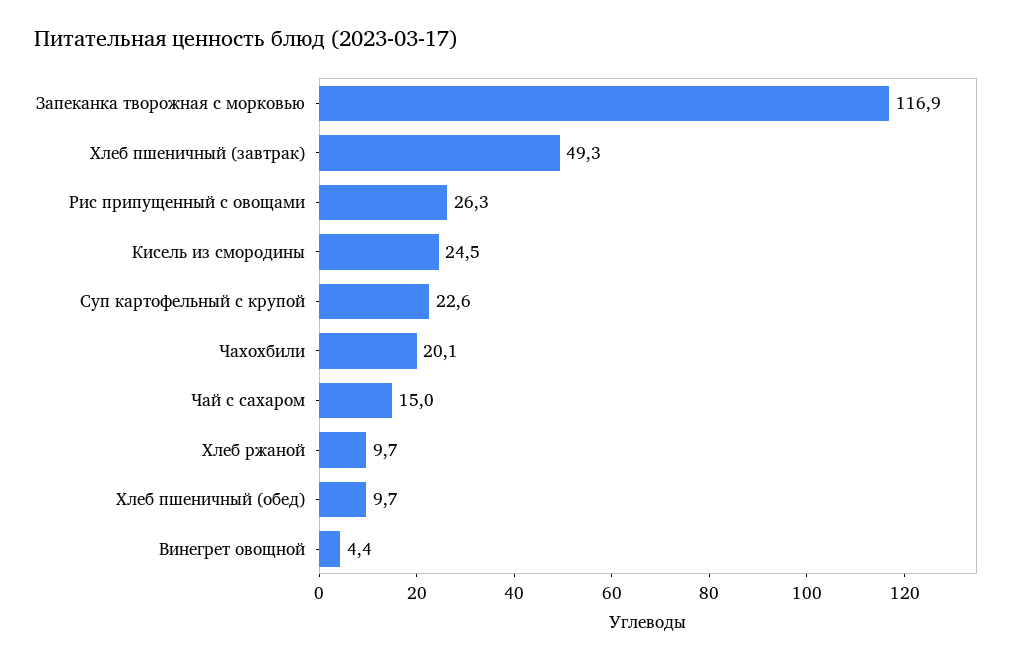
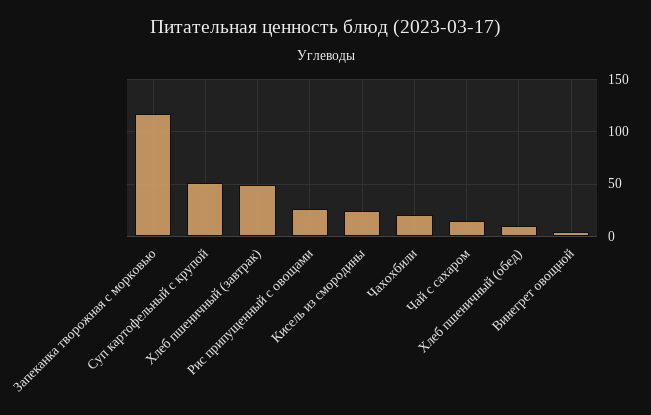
Суп картофельный с крупой: 22.6 -> 50
Хлеб ржаной: 9.7 -> none

